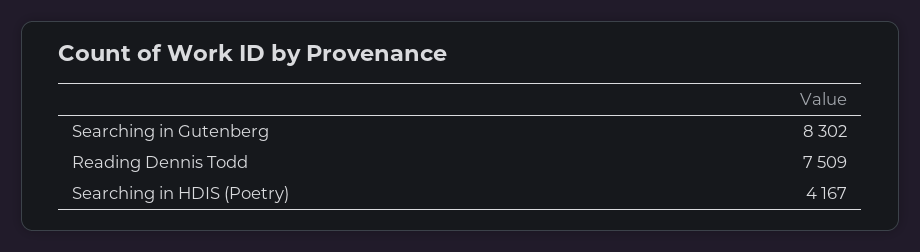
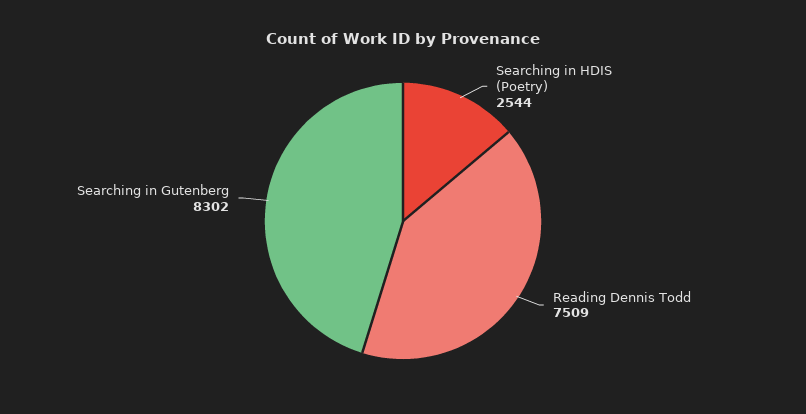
Searching in HDIS (Poetry): 4167 -> 2544

